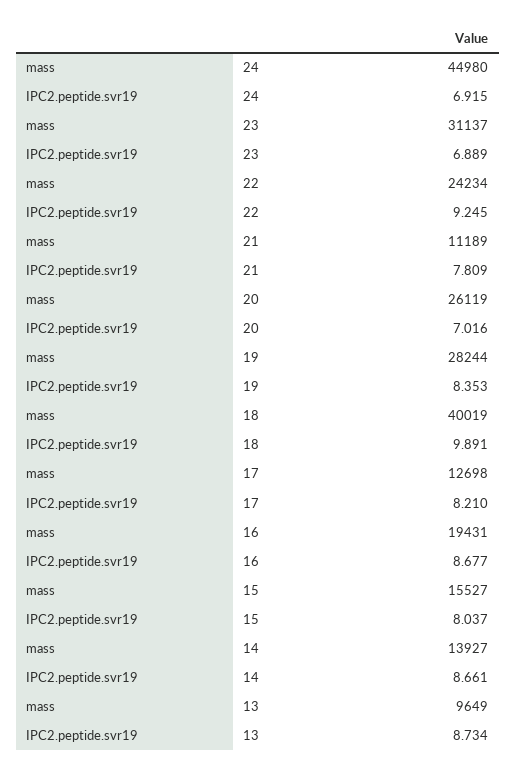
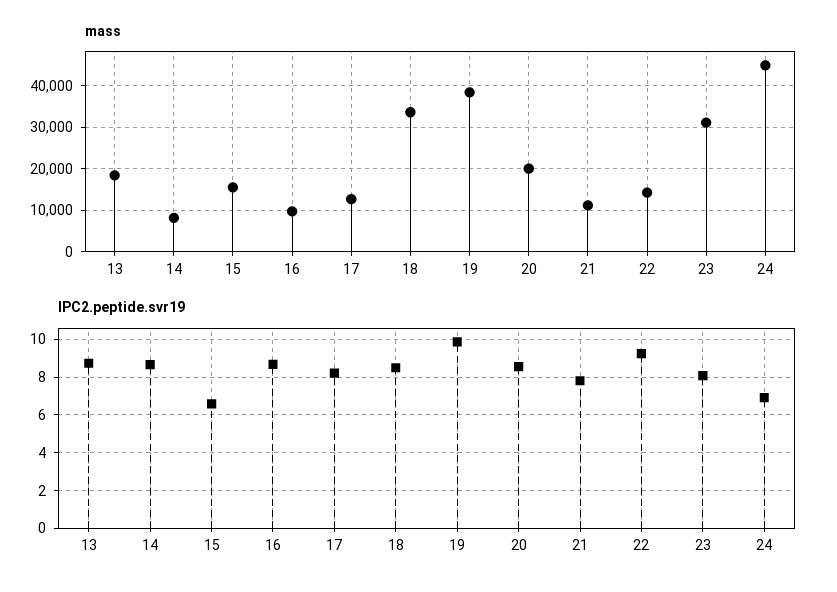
IPC2.peptide.svr19, 23: 6.889 -> 8
mass, 22: 24234 -> 14000
mass, 20: 26119 -> 20000
IPC2.peptide.svr19, 20: 7.016 -> 8.5
mass, 19: 28244 -> 38000
IPC2.peptide.svr19, 19: 8.353 -> 10
mass, 18: 40019 -> 34000
IPC2.peptide.svr19, 18: 9.891 -> 8.5
mass, 16: 19431 -> 10000
IPC2.peptide.svr19, 15: 8.037 -> 6.5
mass, 14: 13927 -> 8000
mass, 13: 9649 -> 18000

